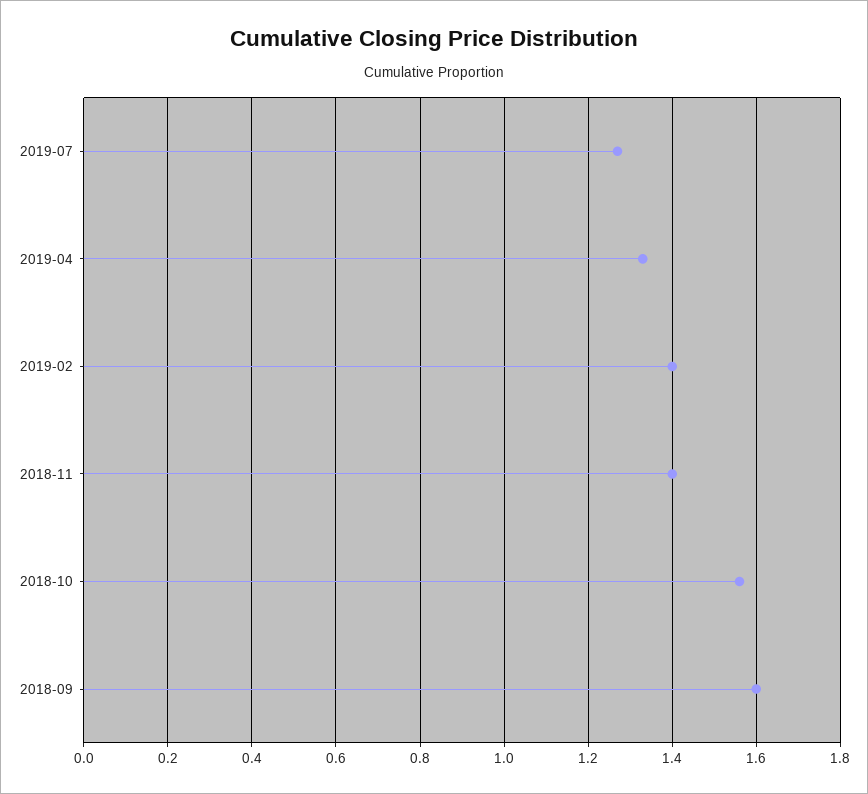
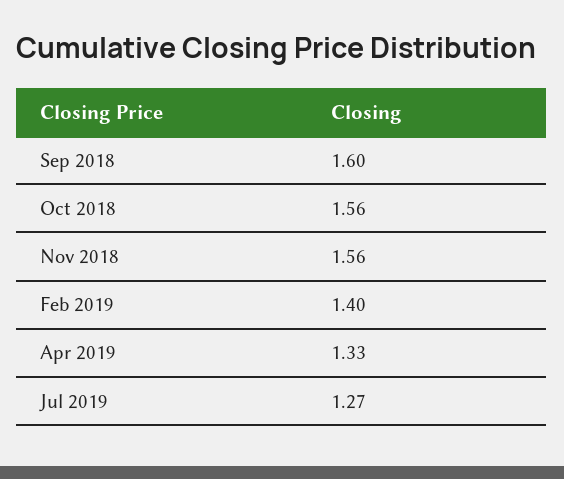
2018-11: 1.4 -> 1.56

